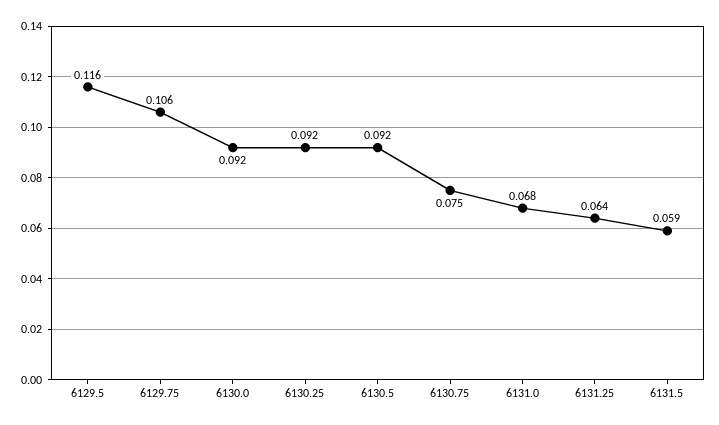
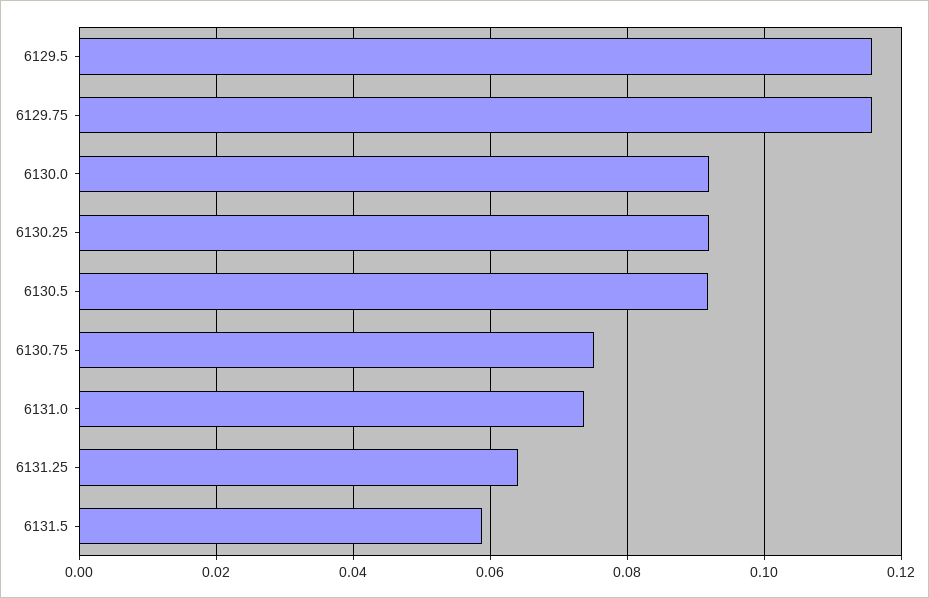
6129.75: 0.106 -> 0.116
6131.0: 0.068 -> 0.074

